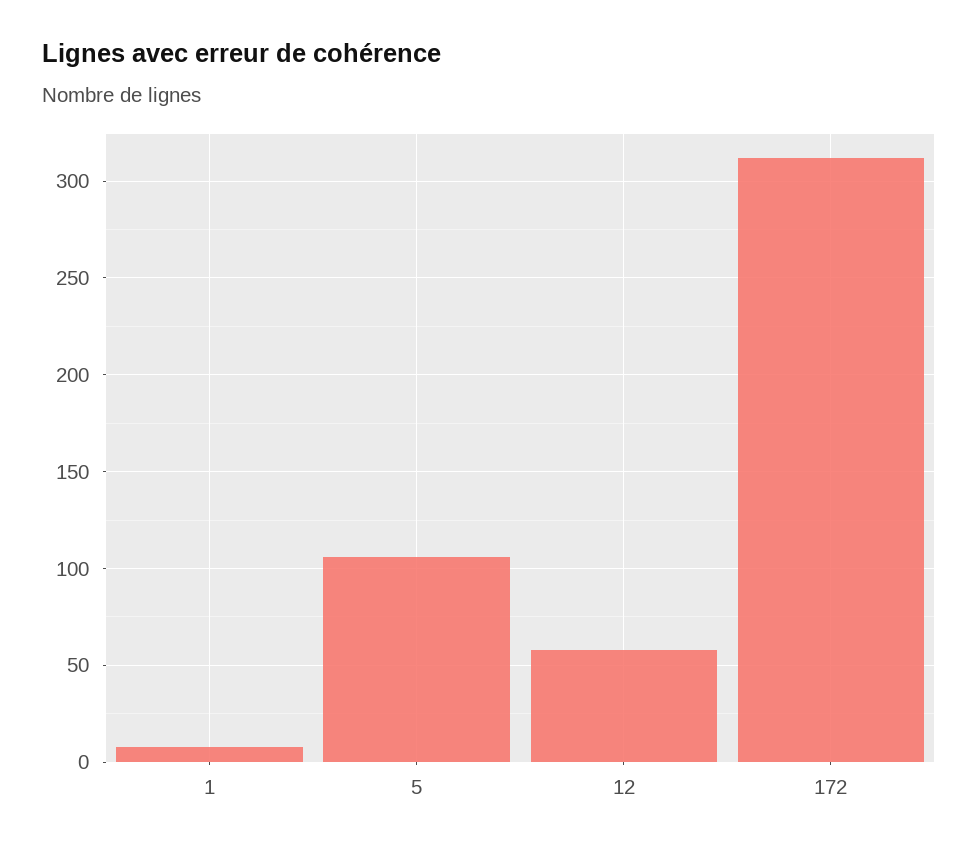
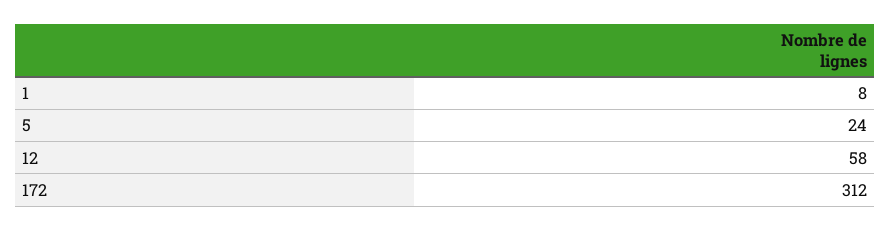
5: 105 -> 24

